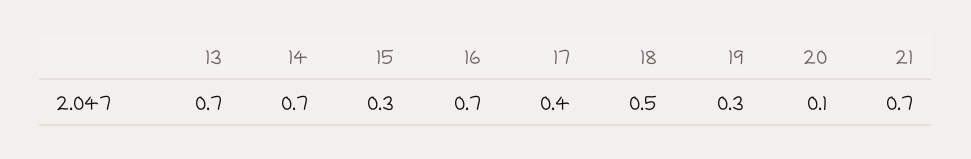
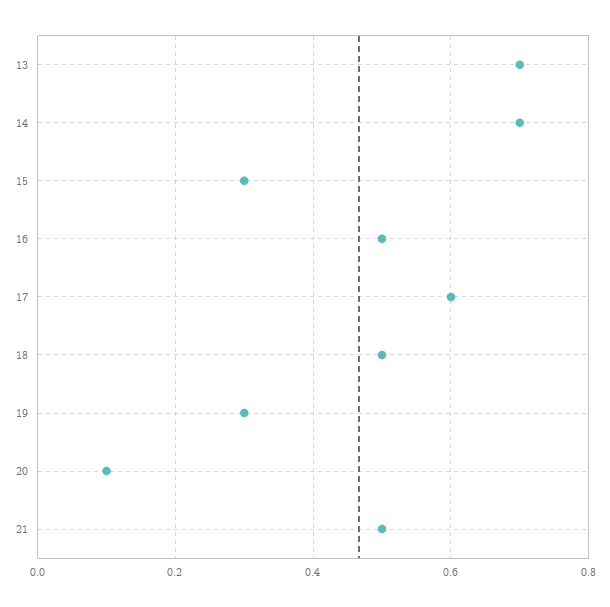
16: 0.7 -> 0.5
17: 0.4 -> 0.6
21: 0.7 -> 0.5

